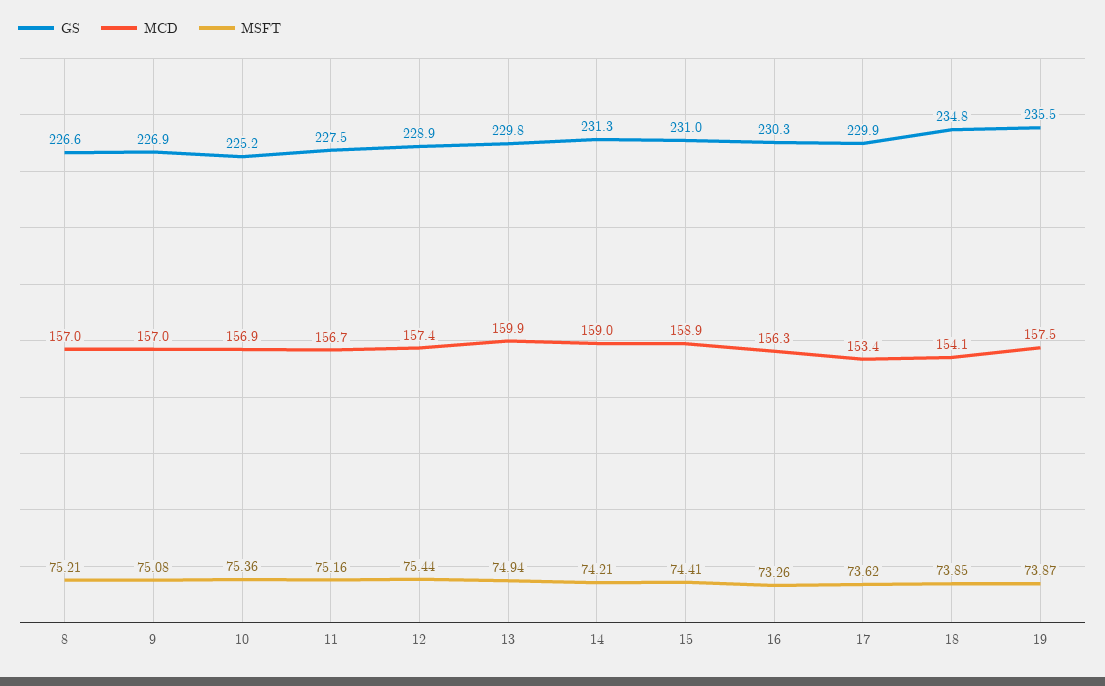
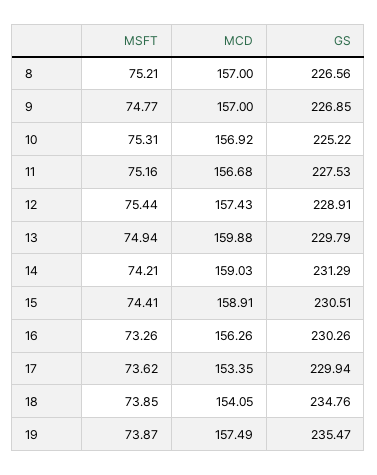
MSFT, 9: 75.08 -> 74.77
MSFT, 10: 75.36 -> 75.31
GS, 15: 231 -> 230.51

